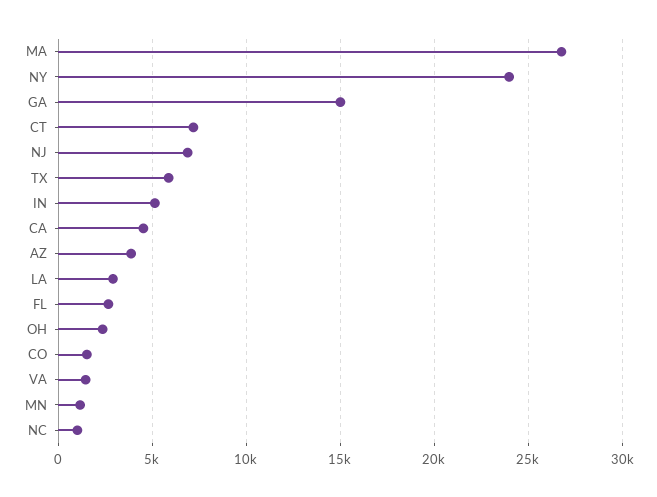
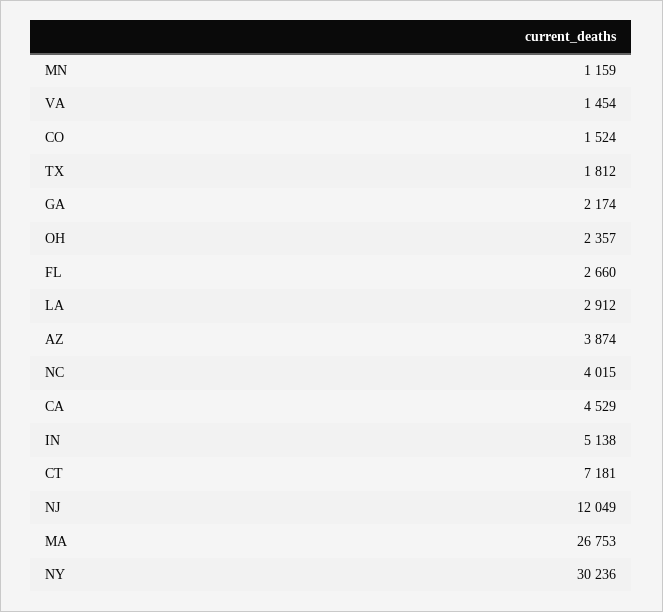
NY: 24000 -> 30236
GA: 15000 -> 2174
NJ: 7000 -> 12049
TX: 6000 -> 1812
NC: 1000 -> 4015

